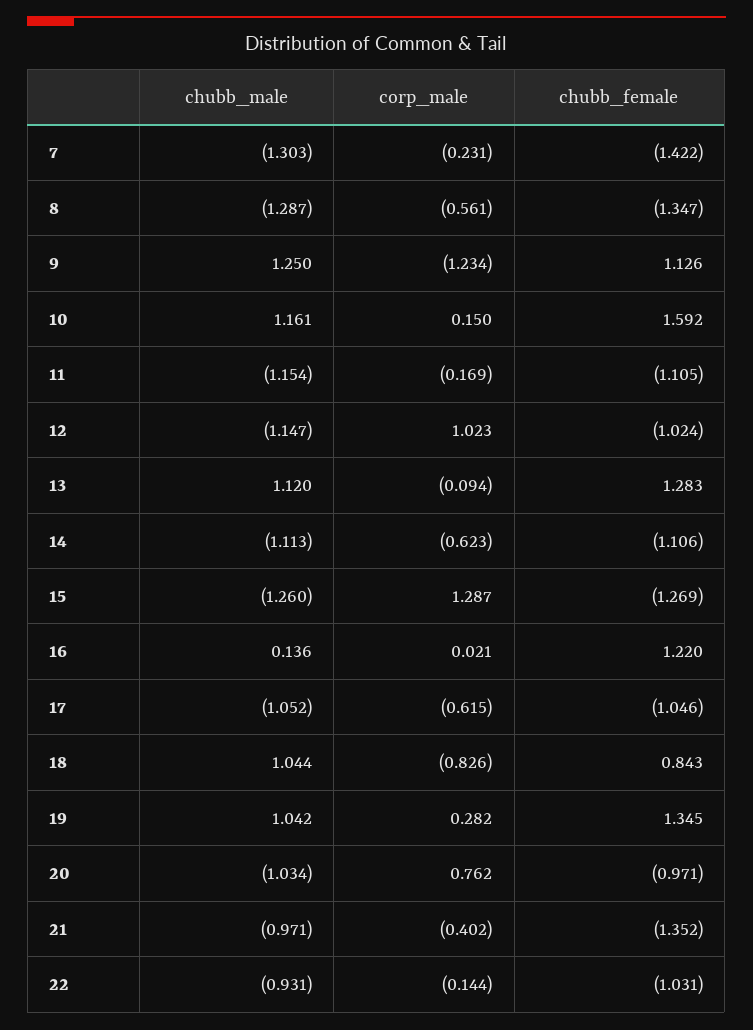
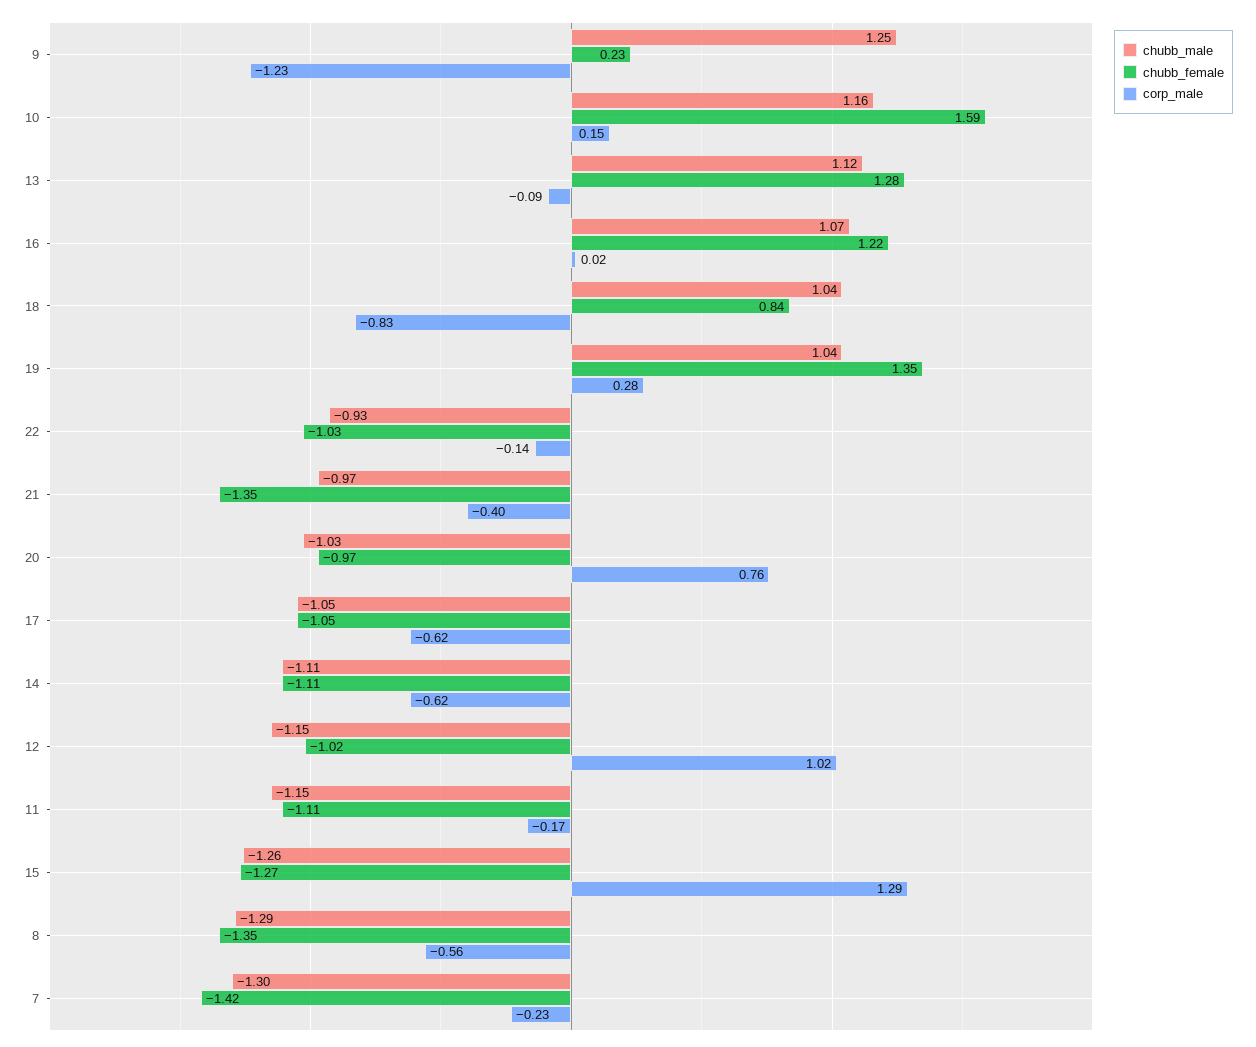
chubb_female, 9: 1.126 -> 0.23
chubb_male, 16: 0.136 -> 1.07

